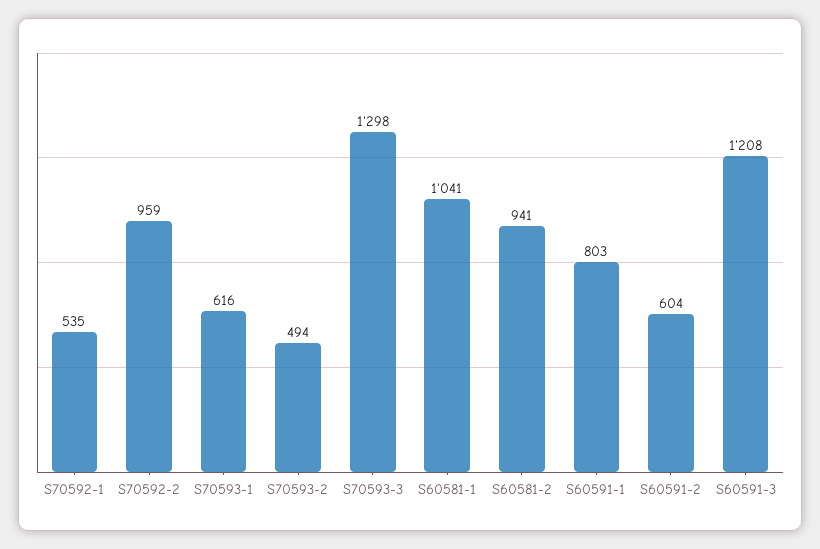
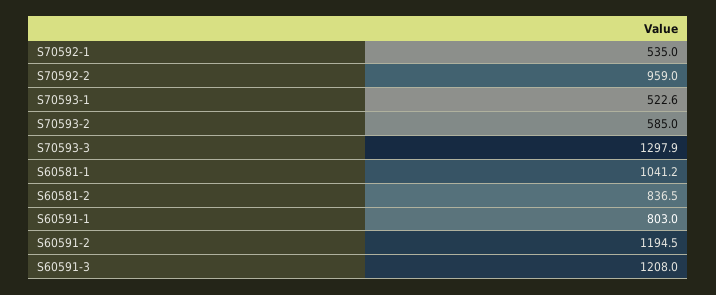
S70593-1: 616 -> 522.6
S70593-2: 494 -> 585
S60581-2: 941 -> 836.5
S60591-2: 604 -> 1194.5

